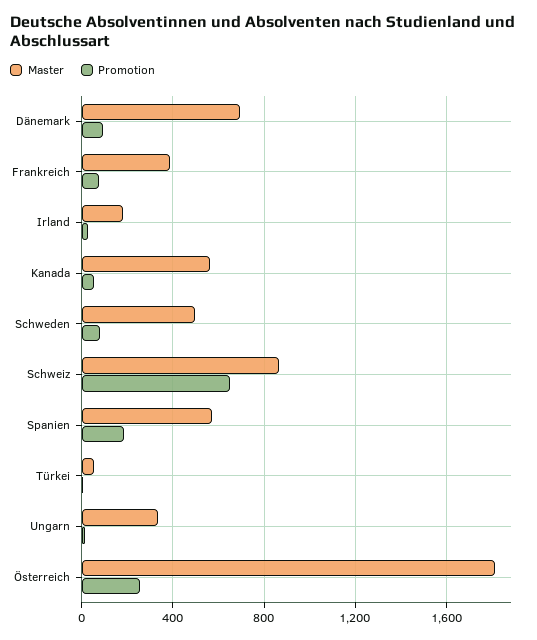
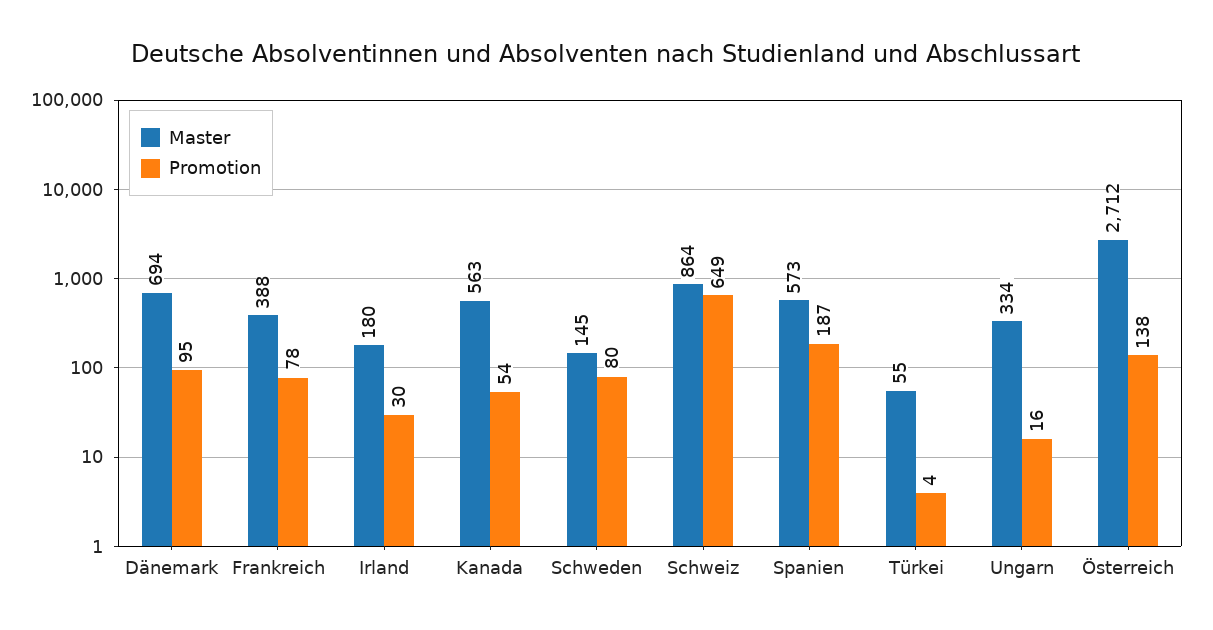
Master, Schweden: 500 -> 145
Master, Österreich: 1800 -> 2712
Promotion, Österreich: 250 -> 138

